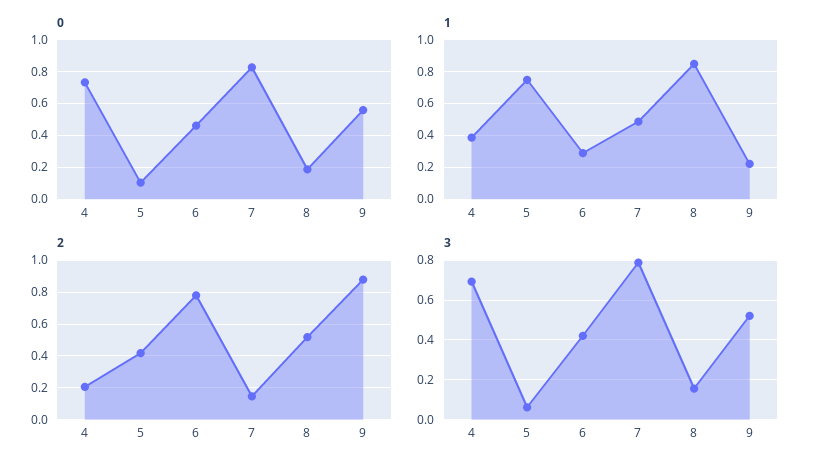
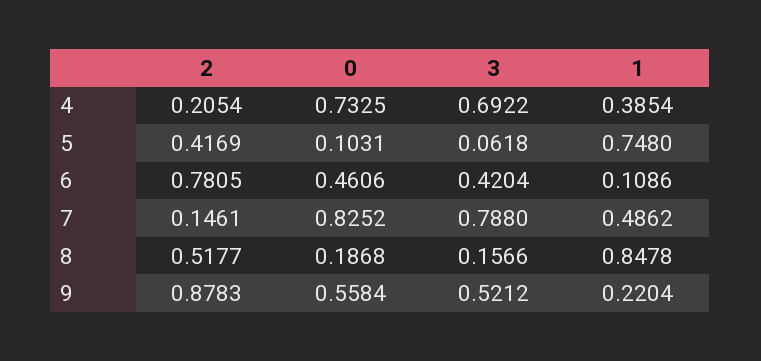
1, 6: 0.3 -> 0.1086

